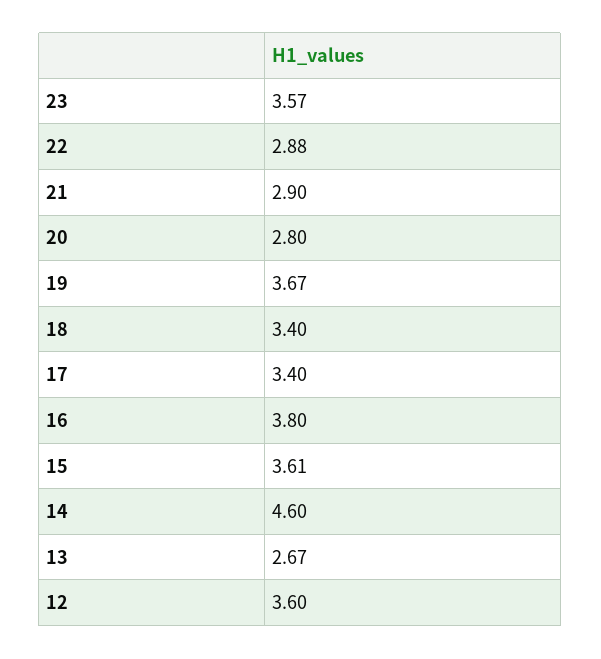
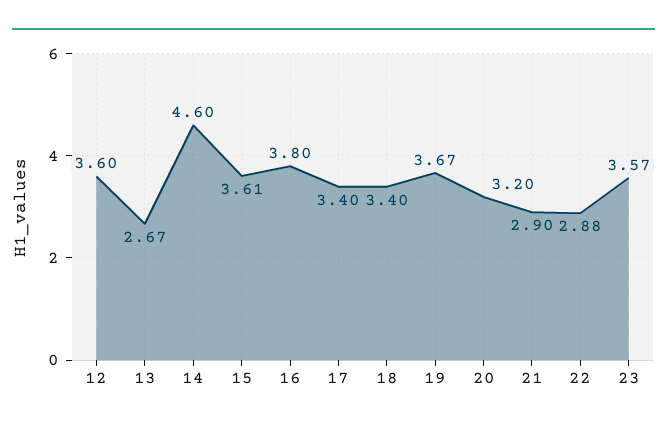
20: 2.8 -> 3.2

